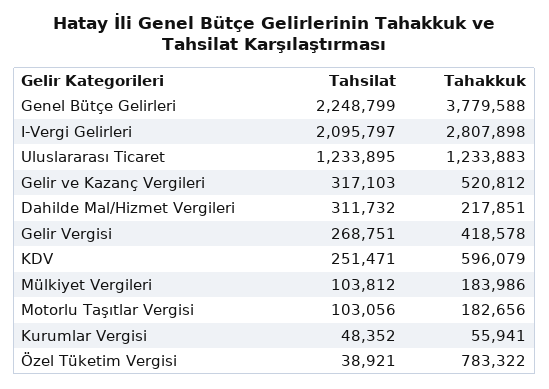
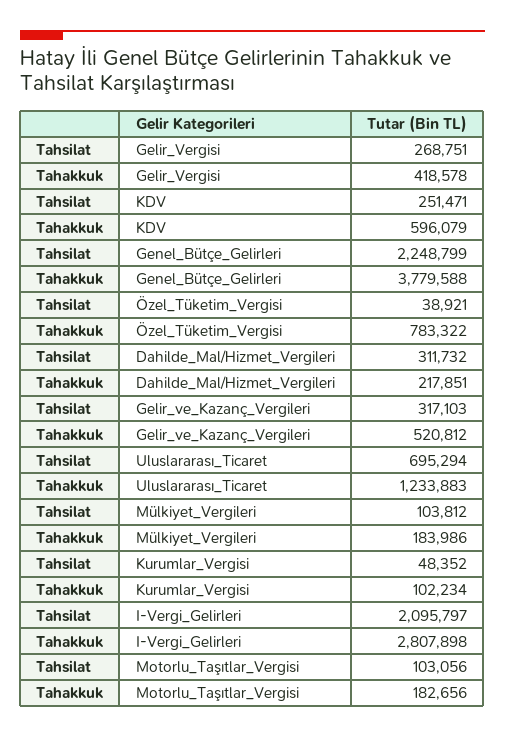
Tahsilat, Uluslararası Ticaret: 1233895 -> 695294
Tahakkuk, Kurumlar Vergisi: 55941 -> 102234

